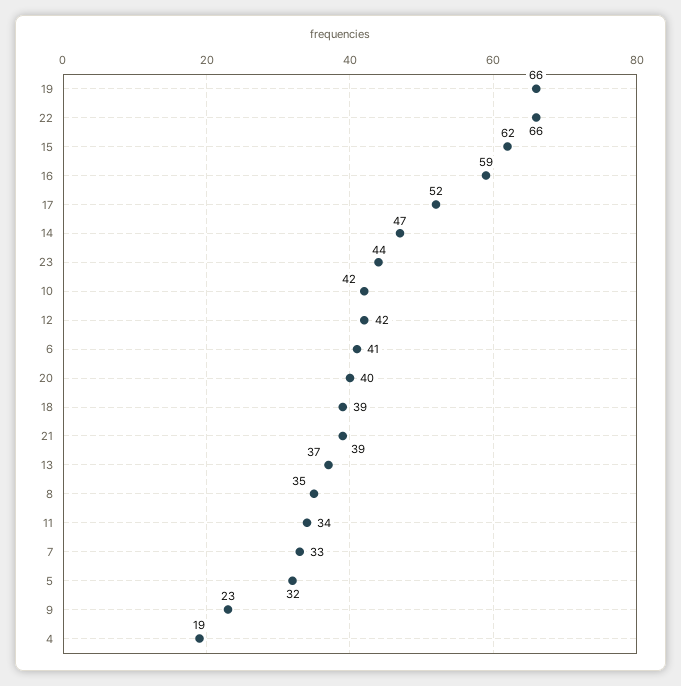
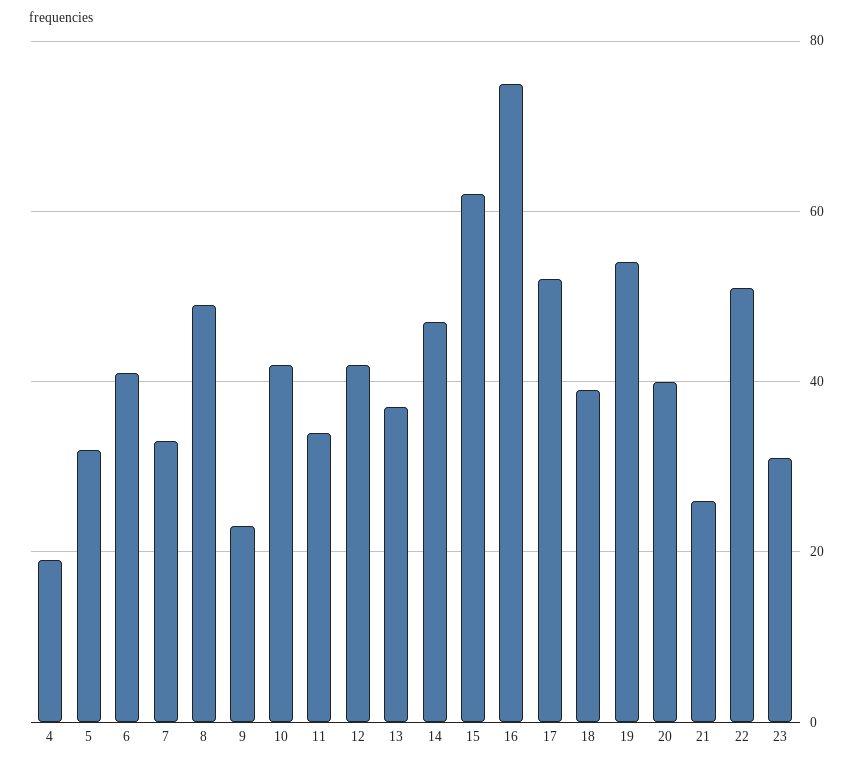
19: 66 -> 55
22: 66 -> 50
16: 59 -> 75
23: 44 -> 30
21: 39 -> 25
8: 35 -> 50

